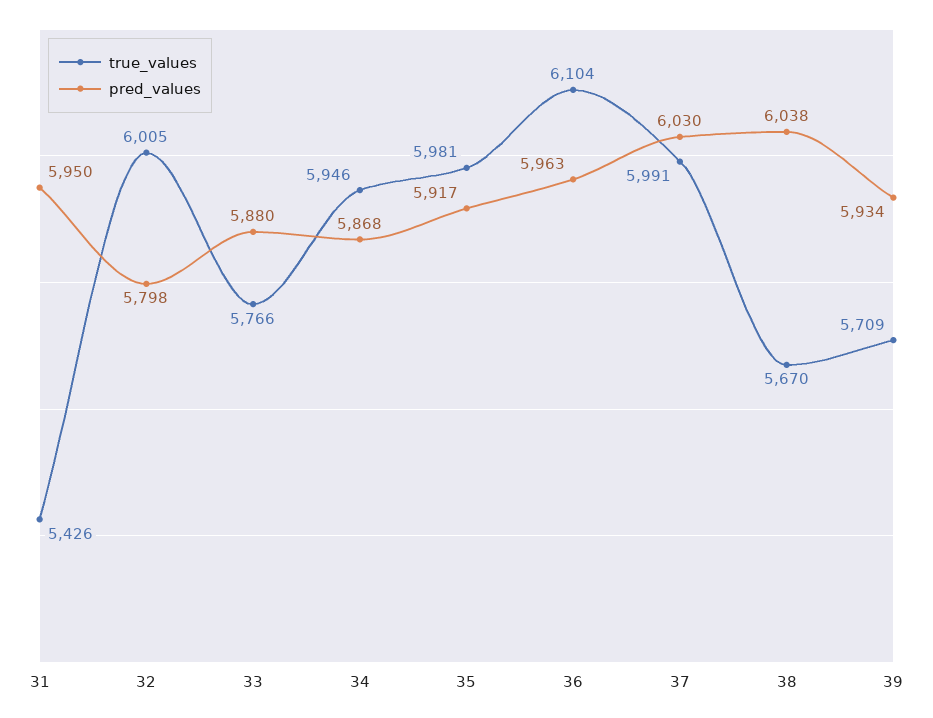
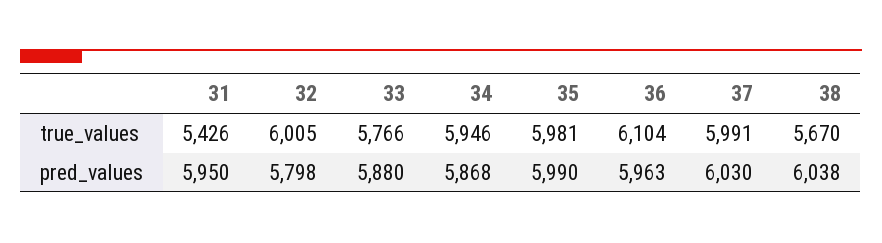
pred_values, 35: 5917 -> 5990
true_values, 39: 5709 -> none
pred_values, 39: 5934 -> none

